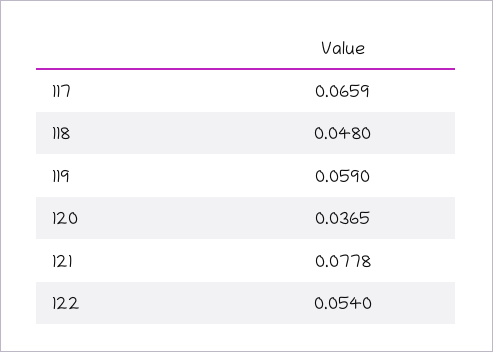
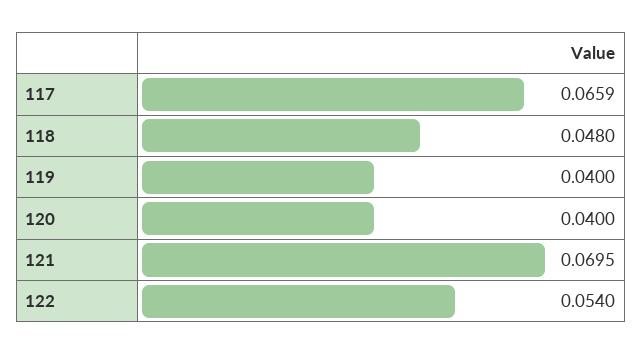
119: 0.059 -> 0.04
120: 0.0365 -> 0.04
121: 0.0778 -> 0.0695

